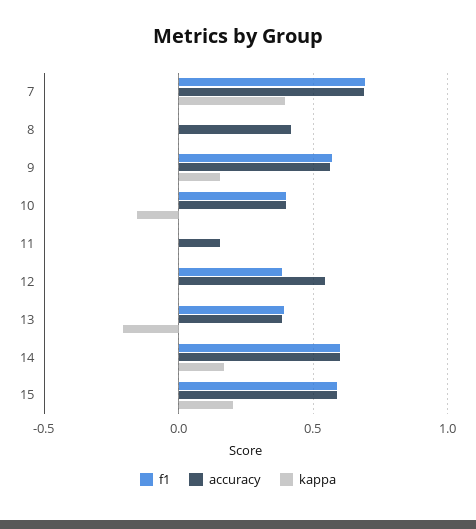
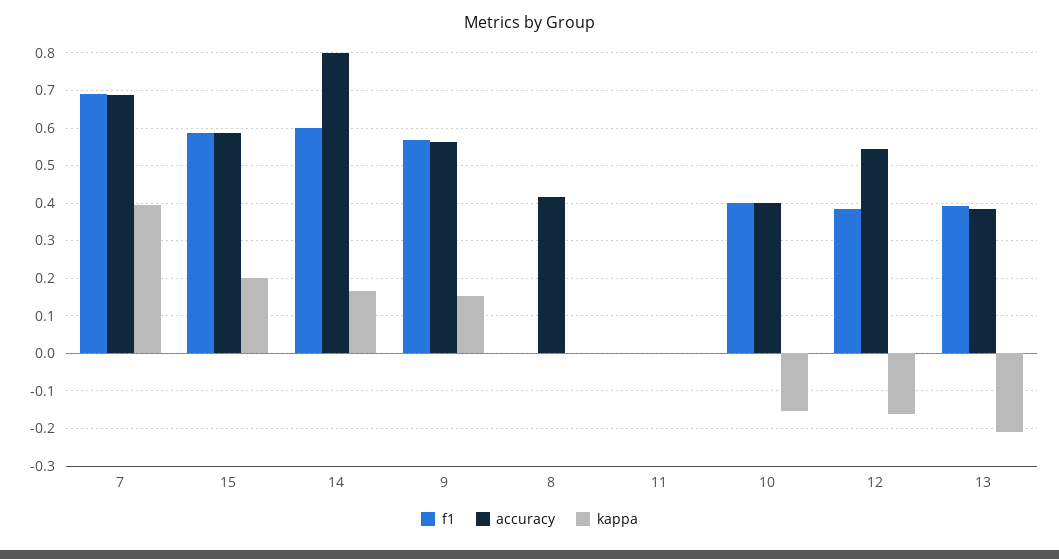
accuracy, 11: 0.15 -> 0
kappa, 12: 0 -> -0.16
accuracy, 14: 0.6 -> 0.8

